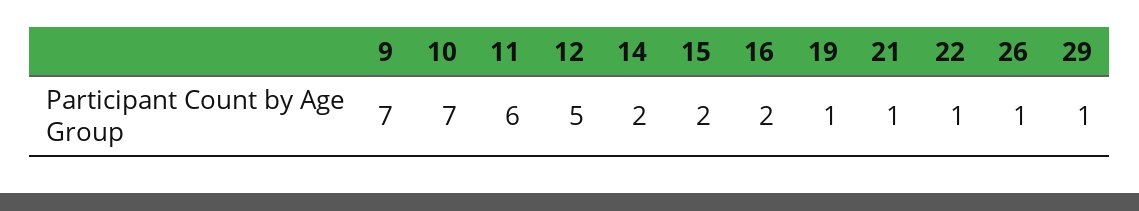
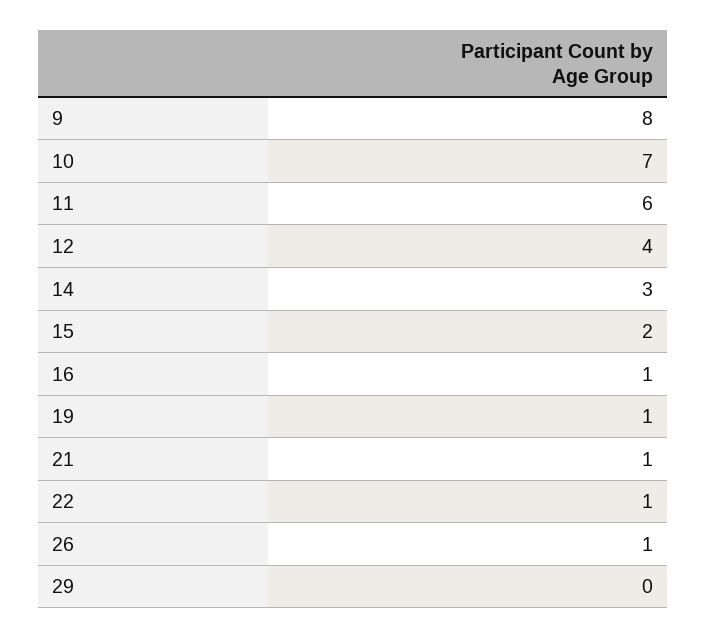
9: 7 -> 8
12: 5 -> 4
14: 2 -> 3
16: 2 -> 1
29: 1 -> 0

